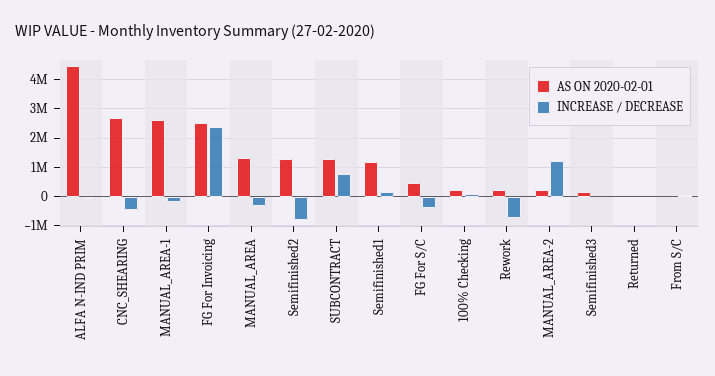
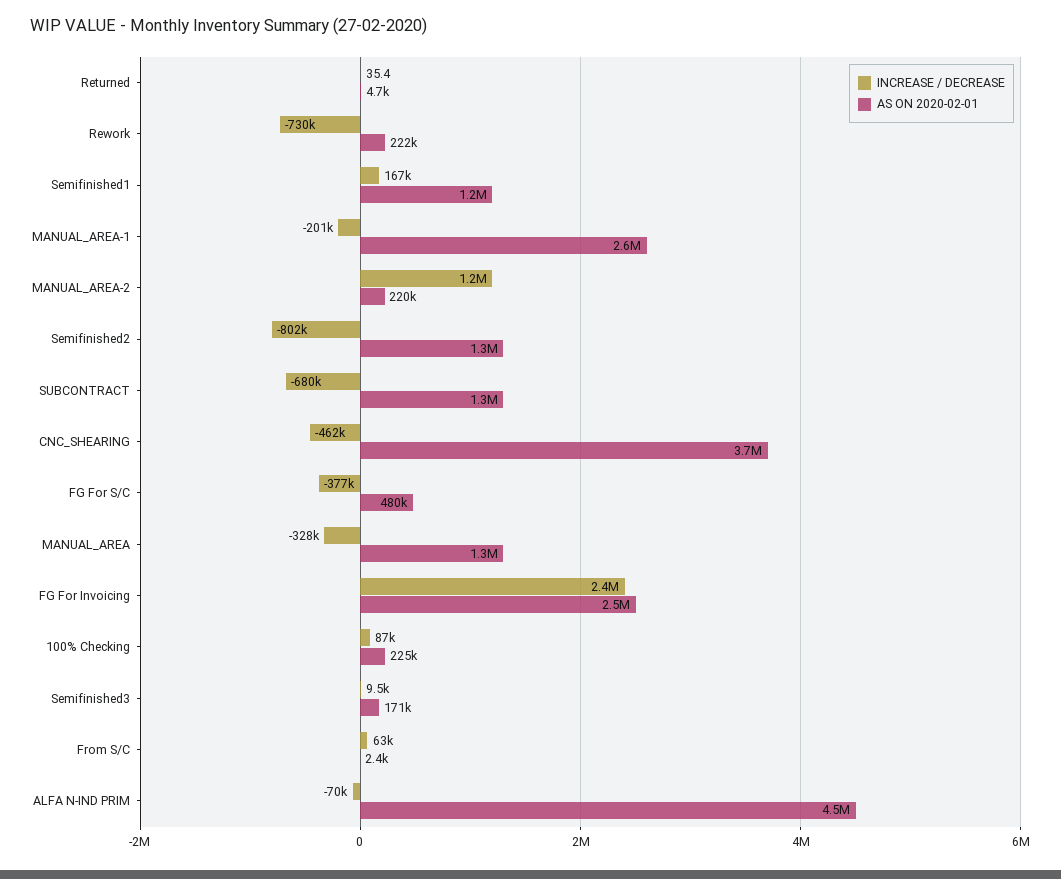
AS ON 2020-02-01, CNC_SHEARING: 2750000 -> 3700000
INCREASE / DECREASE, SUBCONTRACT: 750000 -> -680000

